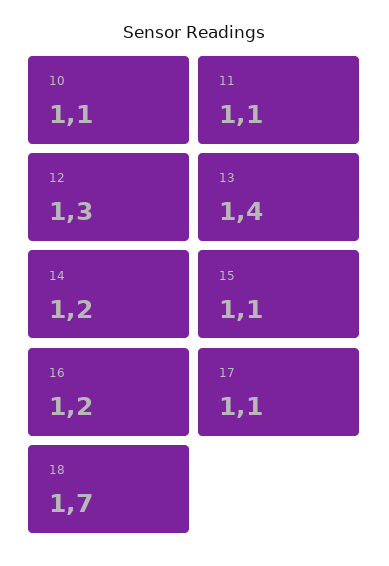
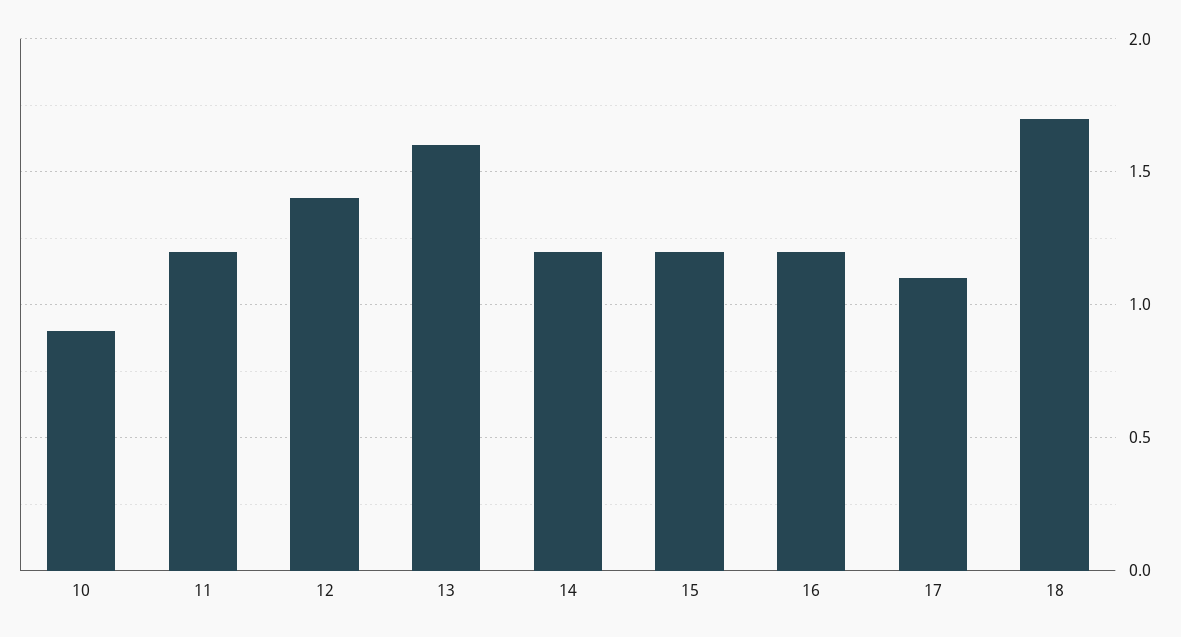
10: 1.1 -> 0.9
11: 1.1 -> 1.2
12: 1.3 -> 1.4
13: 1.4 -> 1.6
15: 1.1 -> 1.2

